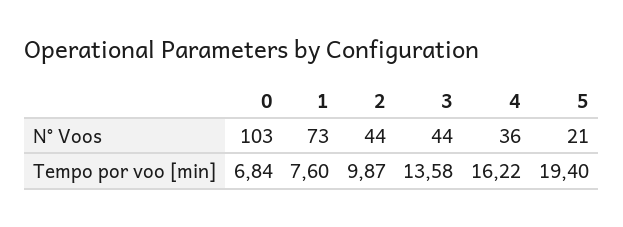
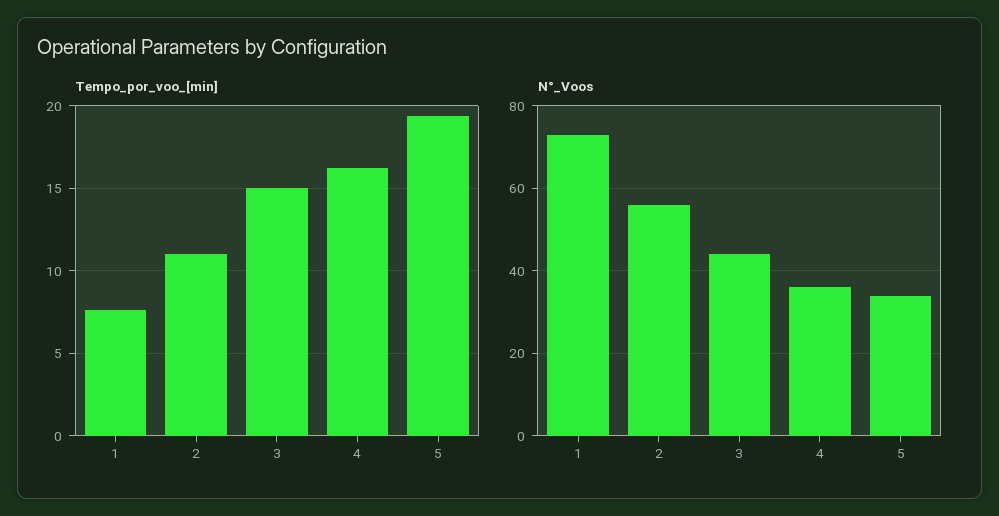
N° Voos, 0: 103 -> none
N° Voos, 2: 44 -> 55
N° Voos, 5: 21 -> 35
Tempo por voo [min], 0: 6.84 -> none
Tempo por voo [min], 2: 9.87 -> 11
Tempo por voo [min], 3: 13.58 -> 15

